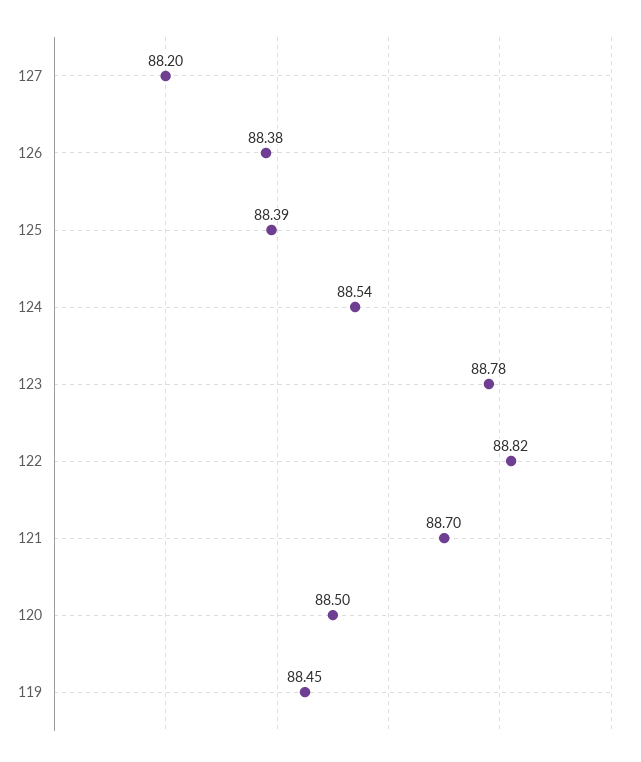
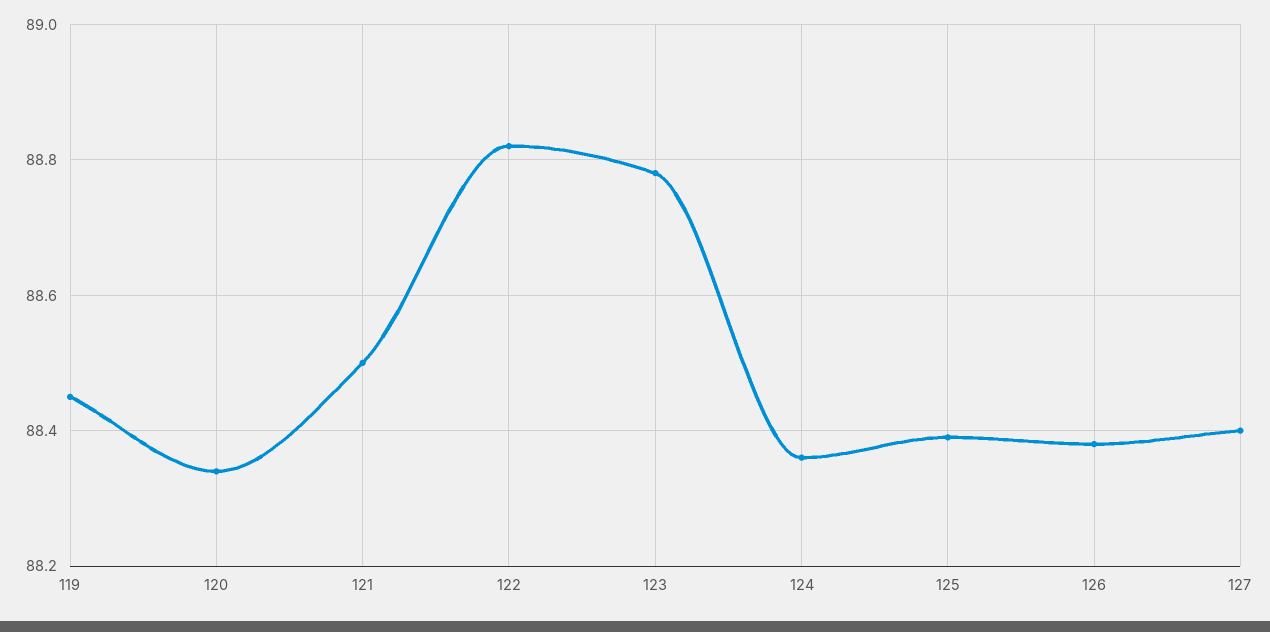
127: 88.2 -> 88.4
124: 88.54 -> 88.35
121: 88.7 -> 88.5
120: 88.5 -> 88.35

